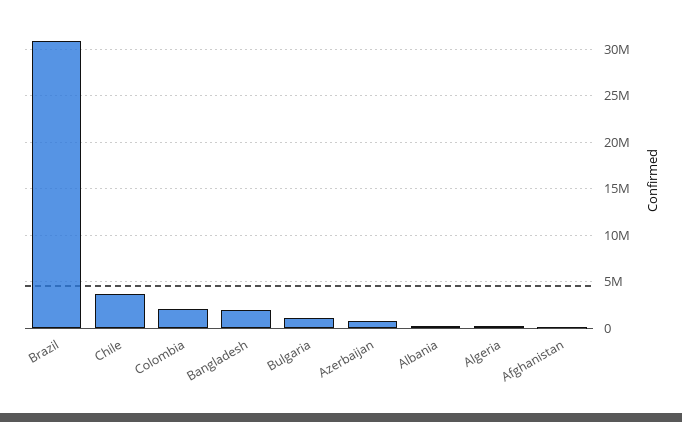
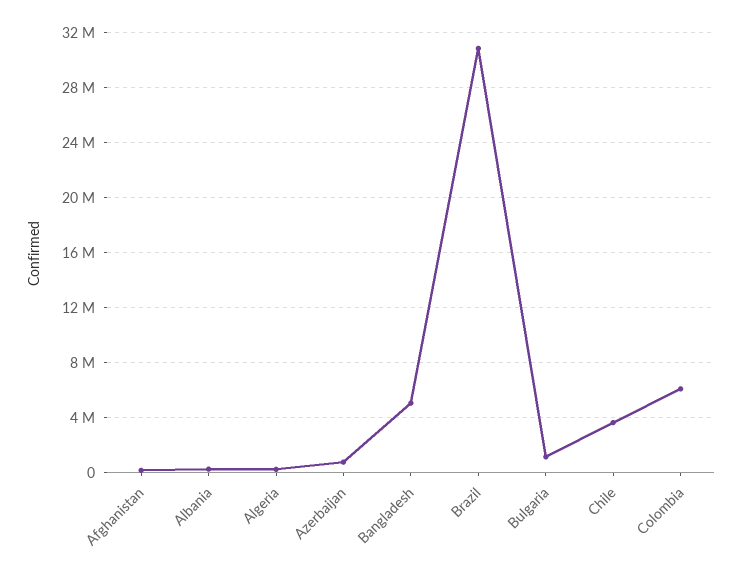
Colombia: 2000000 -> 6000000
Bangladesh: 2000000 -> 5000000

